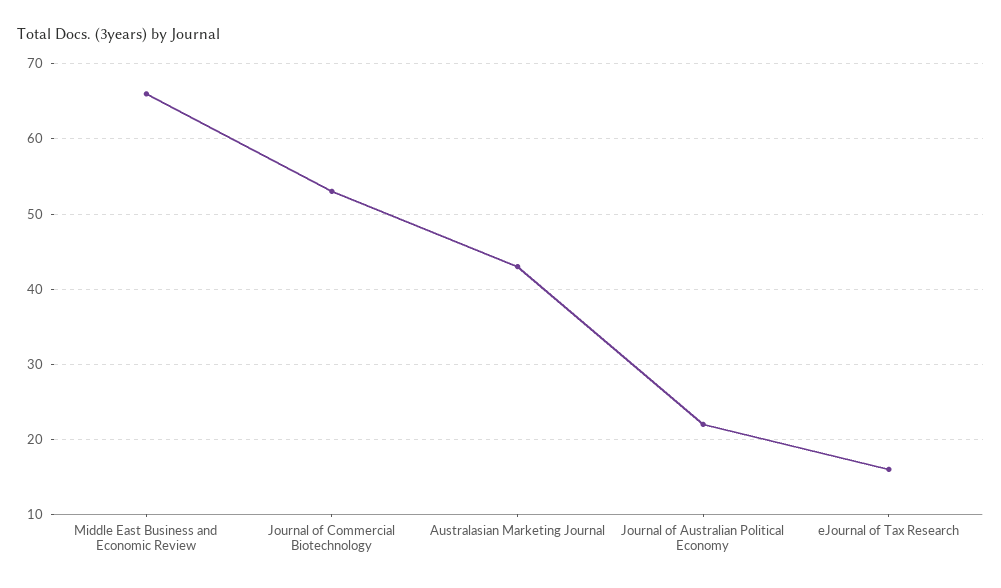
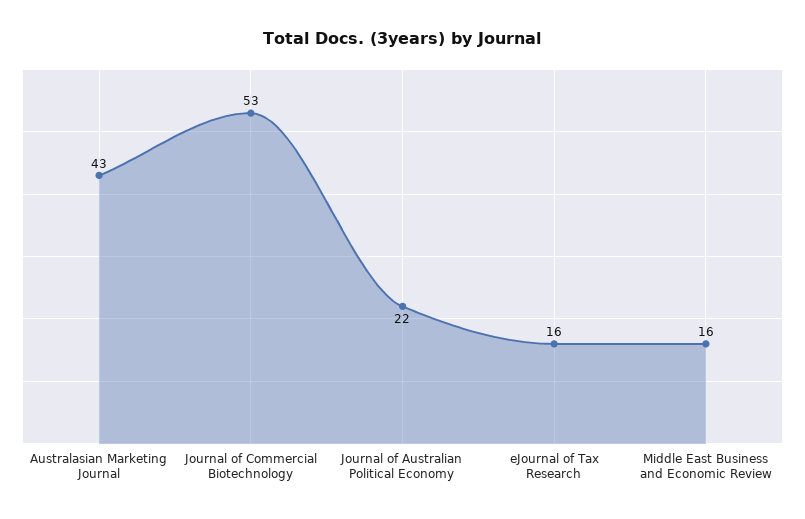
Middle East Business and Economic Review: 66 -> 16

